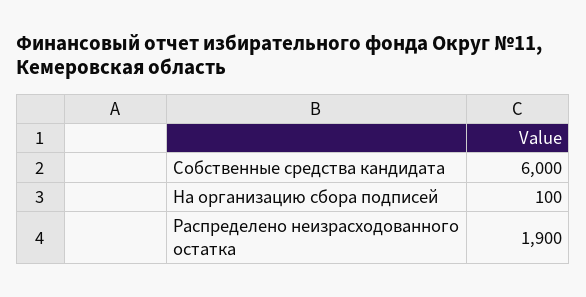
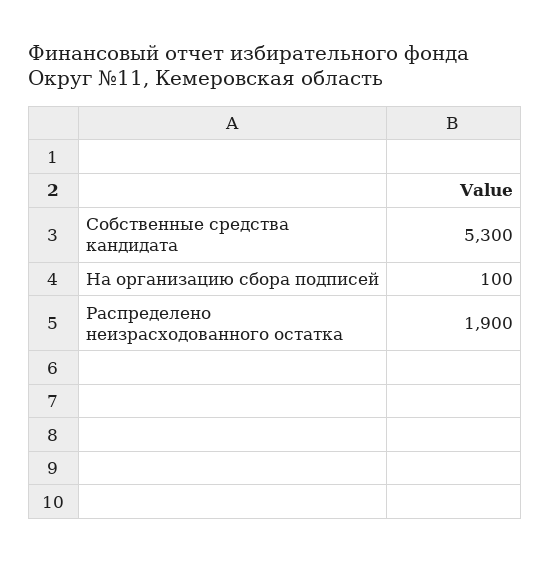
Собственные средства кандидата: 6000 -> 5300

